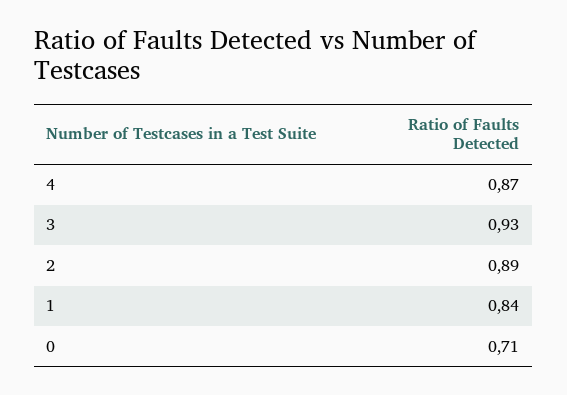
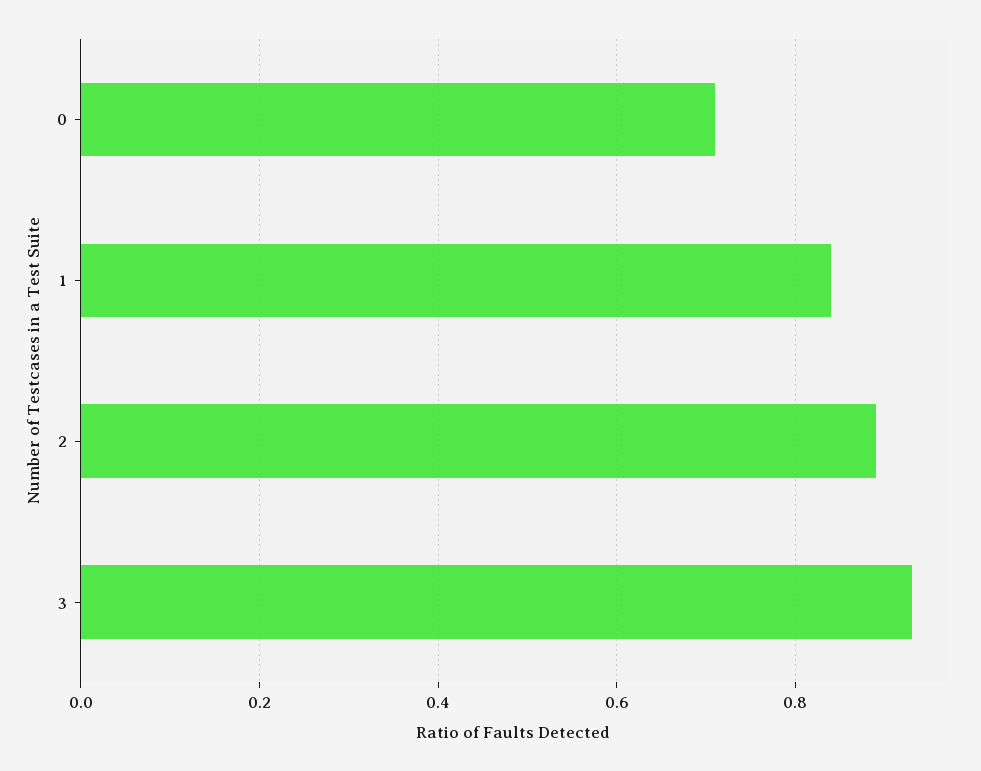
4: 0.87 -> none

